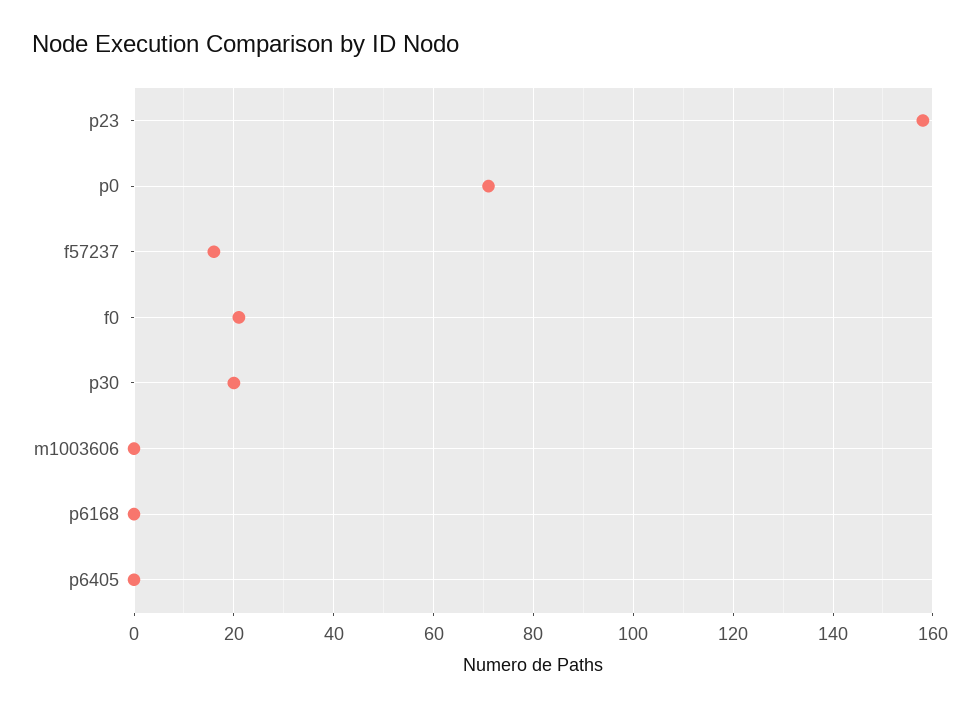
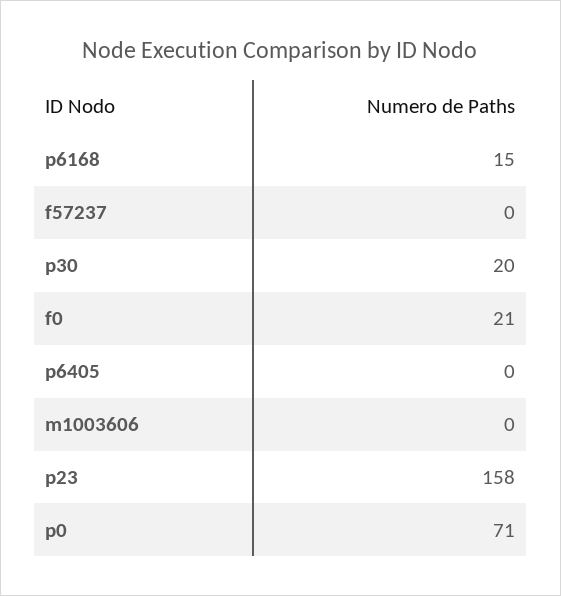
f57237: 15 -> 0
p6168: 0 -> 15

